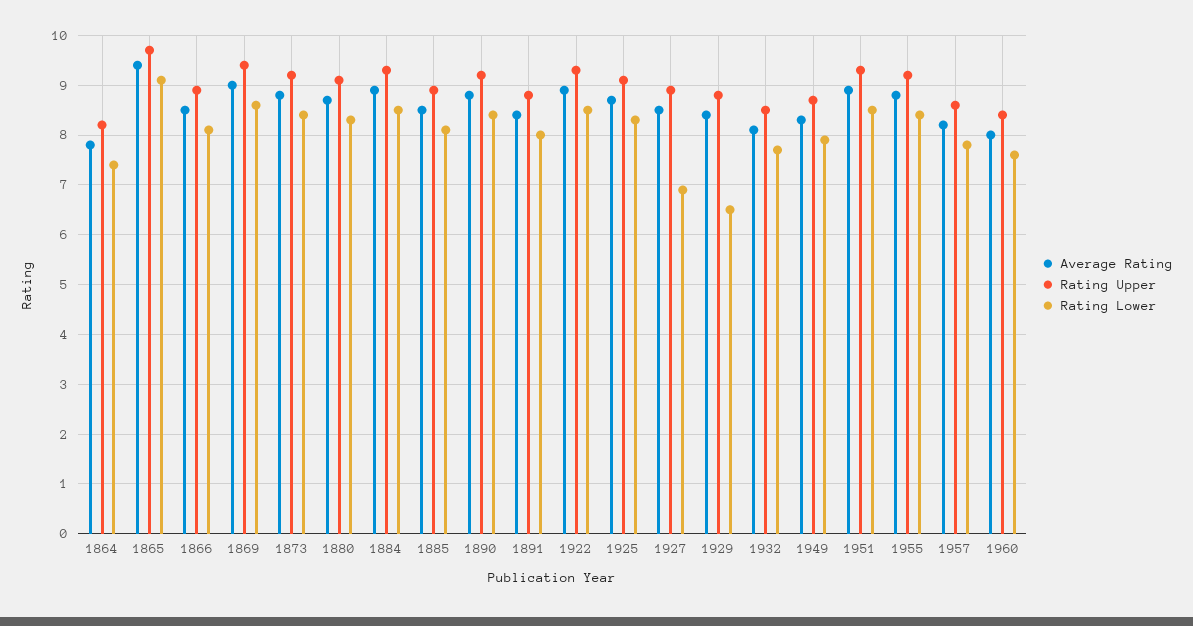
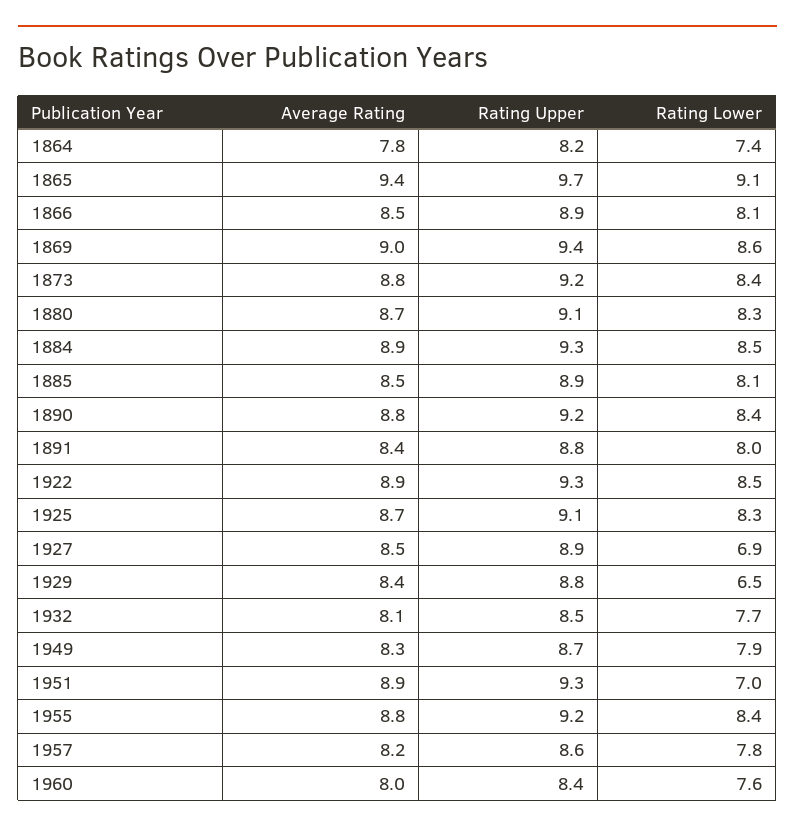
Rating Lower, 1951: 8.5 -> 7

